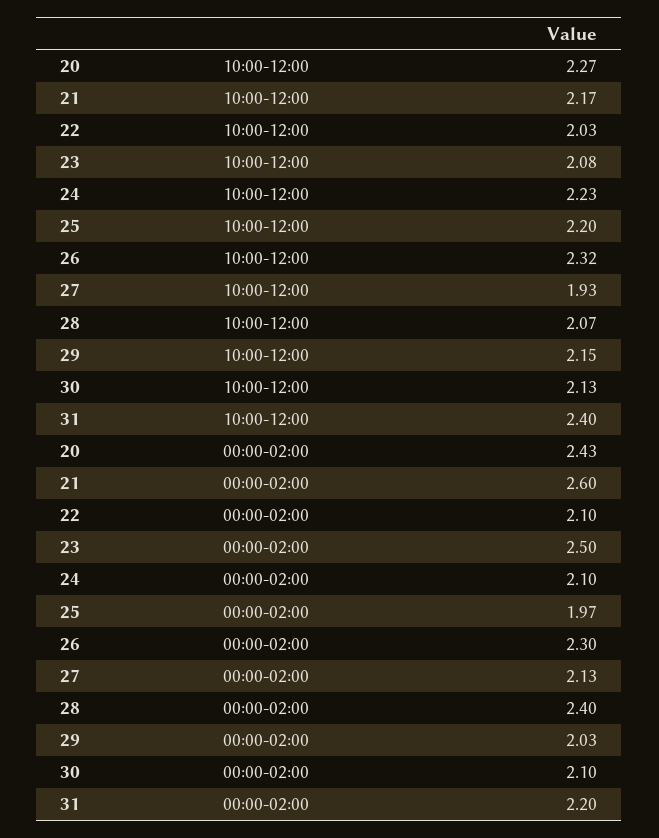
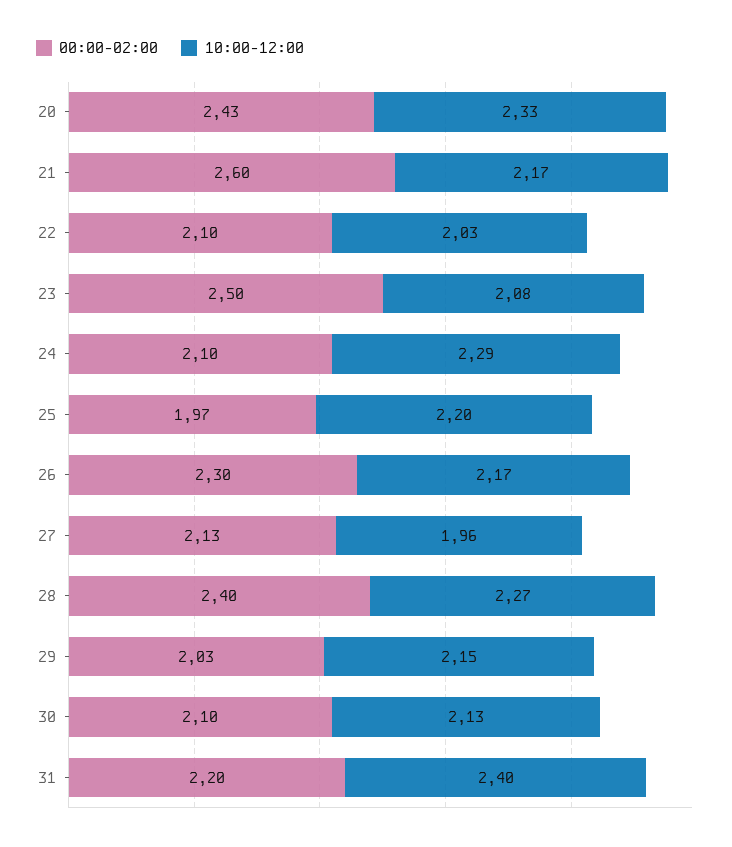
10:00-12:00, 20: 2.27 -> 2.33
10:00-12:00, 24: 2.23 -> 2.29
10:00-12:00, 26: 2.32 -> 2.17
10:00-12:00, 27: 1.93 -> 1.96
10:00-12:00, 28: 2.07 -> 2.27

